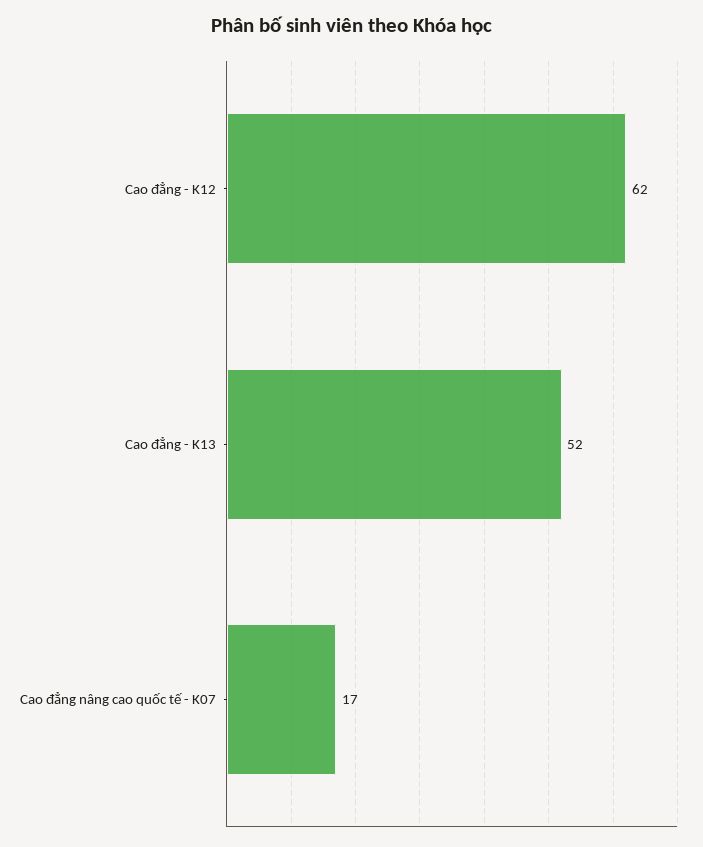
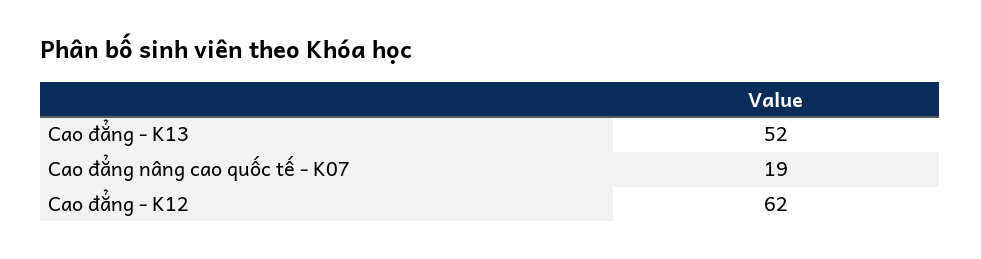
Cao đẳng nâng cao quốc tế - K07: 17 -> 19

